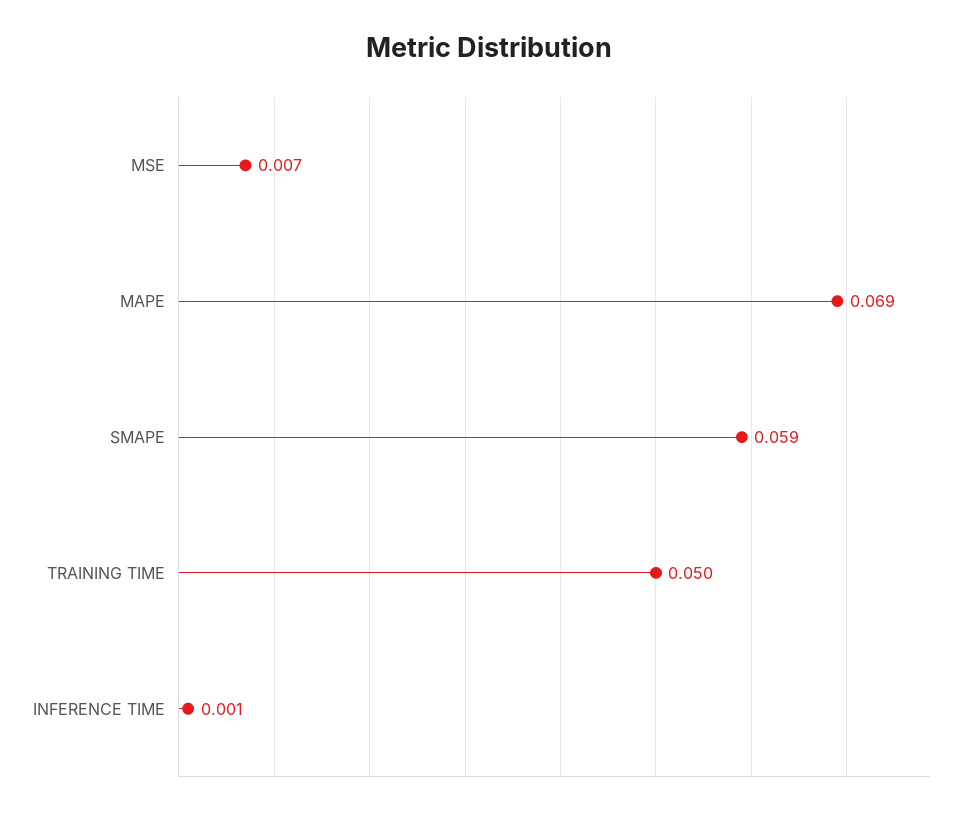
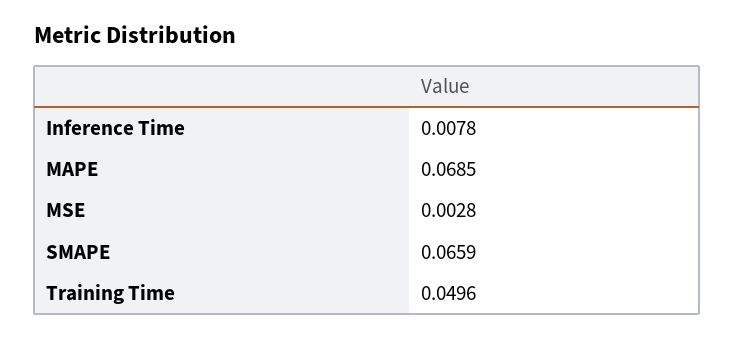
MSE: 0.007 -> 0.0028
SMAPE: 0.059 -> 0.0659
INFERENCE TIME: 0.001 -> 0.0078

